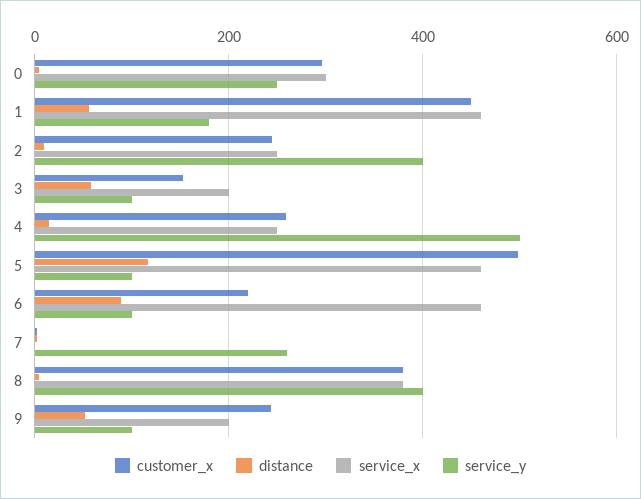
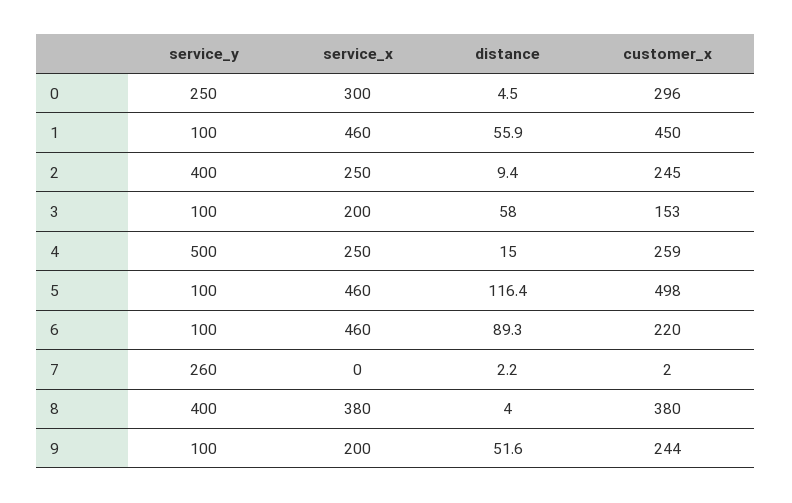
service_y, 1: 180 -> 100

